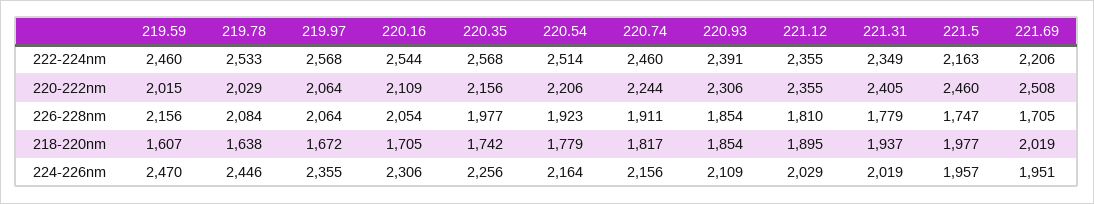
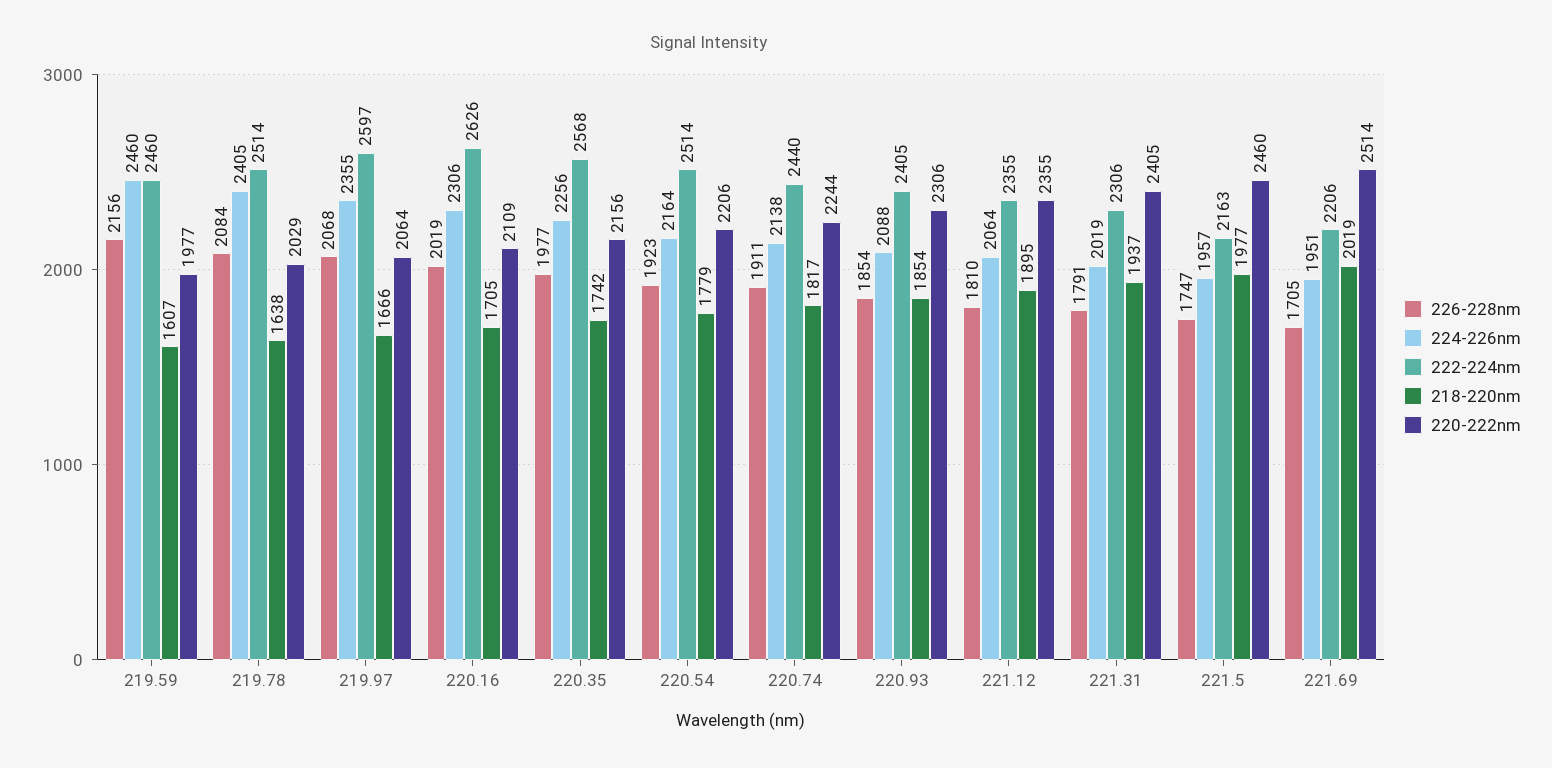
222-224nm, 219.78: 2533 -> 2514
222-224nm, 219.97: 2568 -> 2597
222-224nm, 220.16: 2544 -> 2626
222-224nm, 220.74: 2460 -> 2440
222-224nm, 220.93: 2391 -> 2405
222-224nm, 221.31: 2349 -> 2306
220-222nm, 219.59: 2015 -> 1977
220-222nm, 221.69: 2508 -> 2514
226-228nm, 219.97: 2064 -> 2068
226-228nm, 220.16: 2054 -> 2019
226-228nm, 221.31: 1779 -> 1791
218-220nm, 219.97: 1672 -> 1666
224-226nm, 219.59: 2470 -> 2460
224-226nm, 219.78: 2446 -> 2405
224-226nm, 220.74: 2156 -> 2138
224-226nm, 220.93: 2109 -> 2088
224-226nm, 221.12: 2029 -> 2064

